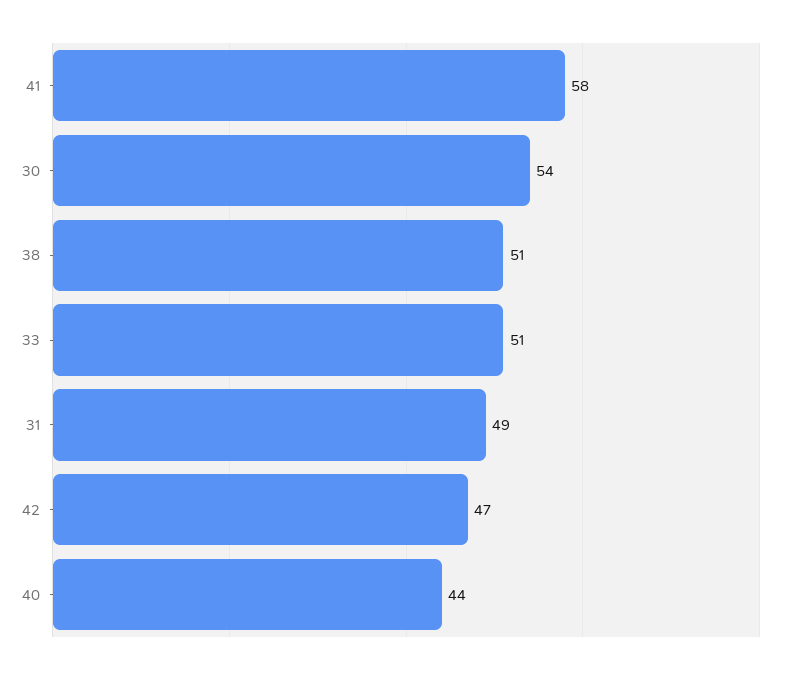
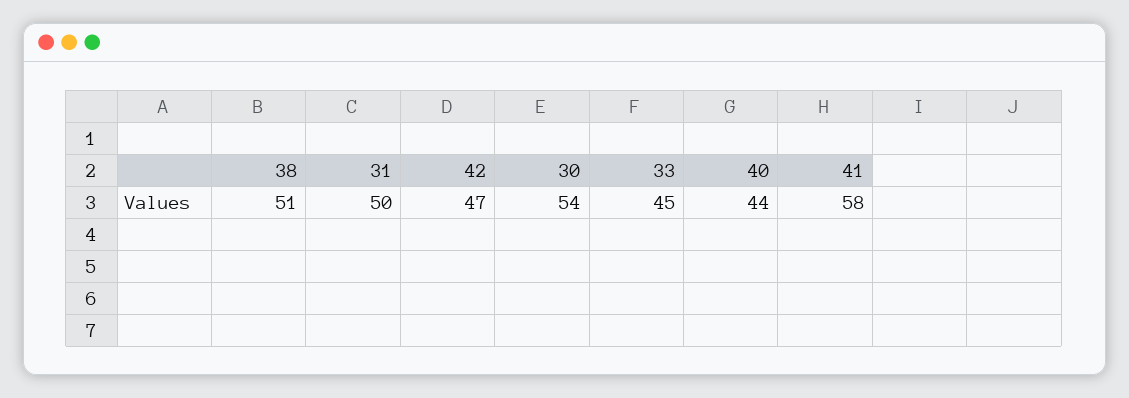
33: 51 -> 45
31: 49 -> 50

